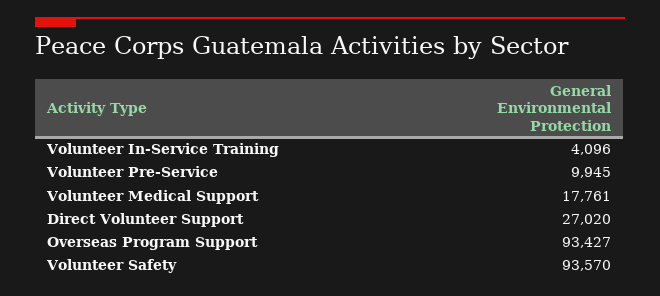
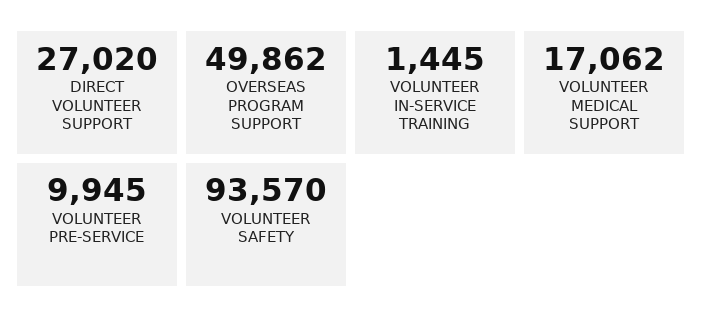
Volunteer In-Service Training: 4096 -> 1445
Volunteer Medical Support: 17761 -> 17062
Overseas Program Support: 93427 -> 49862

